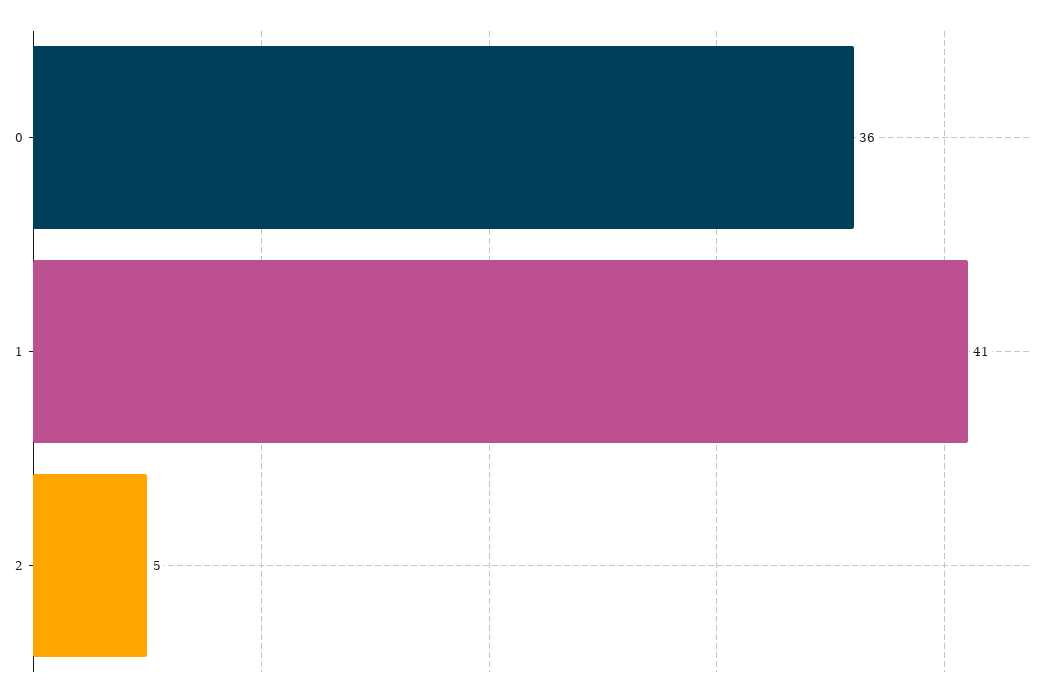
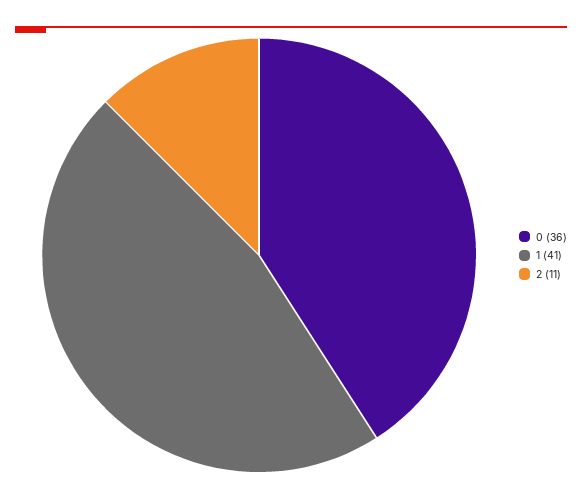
2: 5 -> 11

